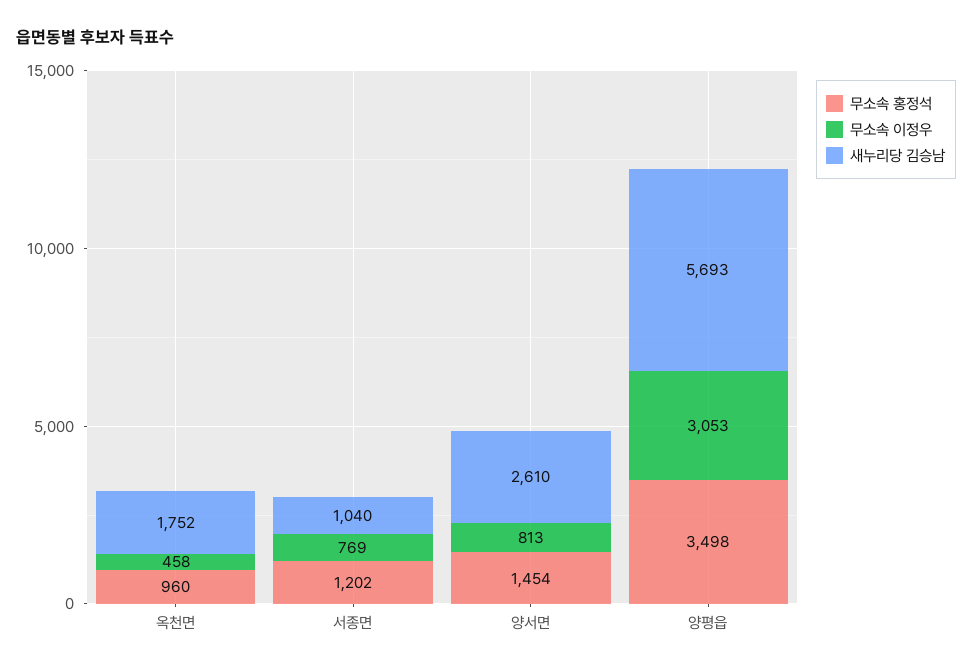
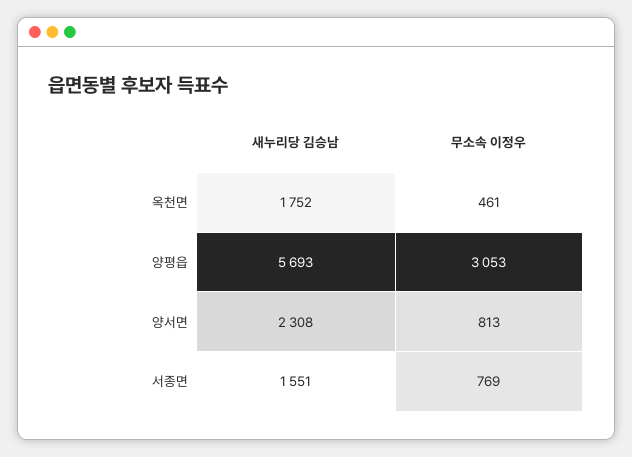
무소속 홍정석, 옥천면: 960 -> none
무소속 이정우, 옥천면: 458 -> 461
무소속 홍정석, 서종면: 1202 -> none
새누리당 김승남, 서종면: 1040 -> 1551
무소속 홍정석, 양서면: 1454 -> none
새누리당 김승남, 양서면: 2610 -> 2308
무소속 홍정석, 양평읍: 3498 -> none

